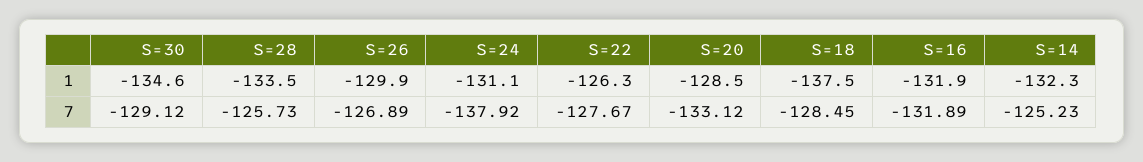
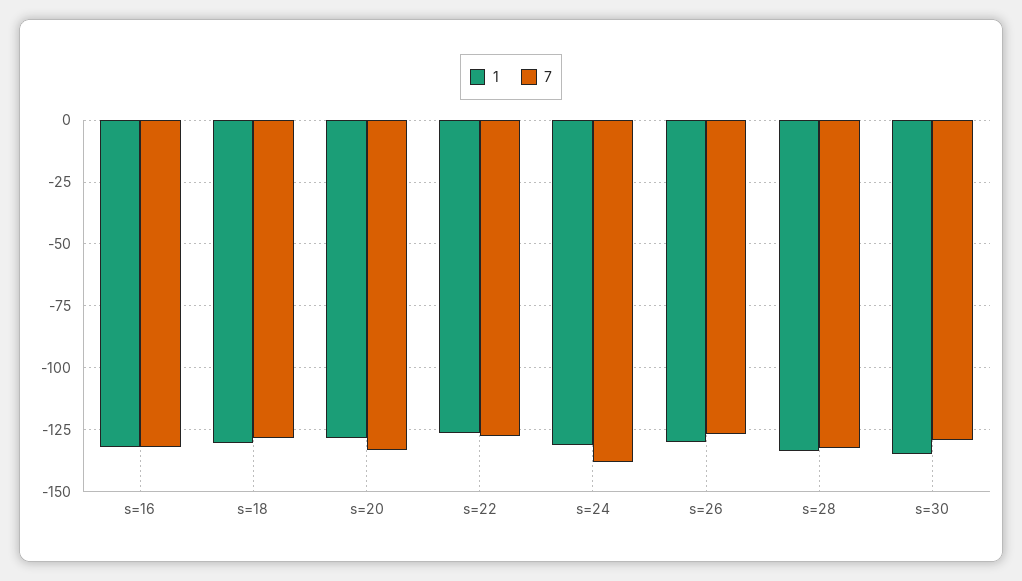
1, S=18: -137.5 -> -130
1, S=14: -132.3 -> none
7, S=28: -125.73 -> -132.5
7, S=14: -125.23 -> none

